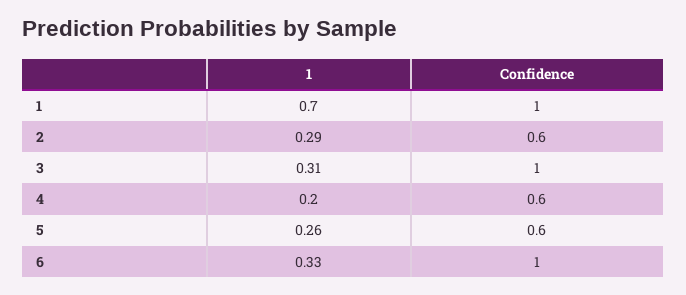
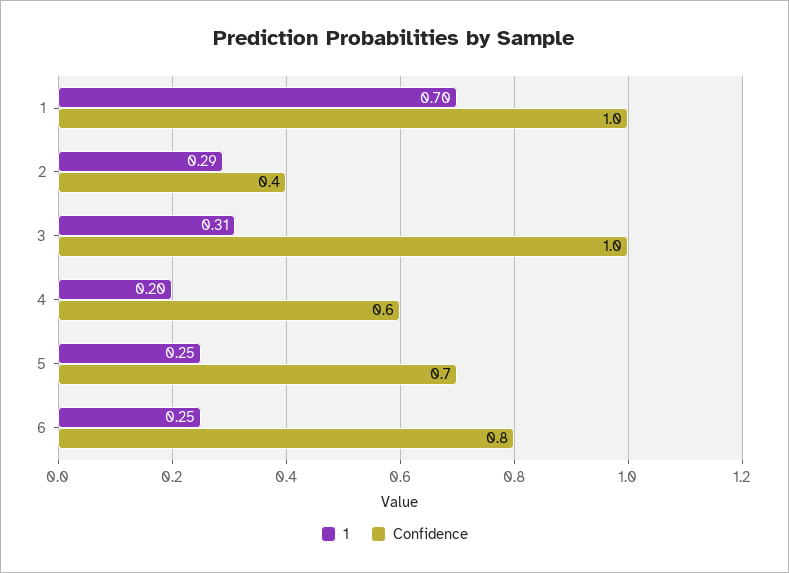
Confidence, 2: 0.6 -> 0.4
1, 5: 0.26 -> 0.25
Confidence, 5: 0.6 -> 0.7
1, 6: 0.33 -> 0.25
Confidence, 6: 1 -> 0.8

